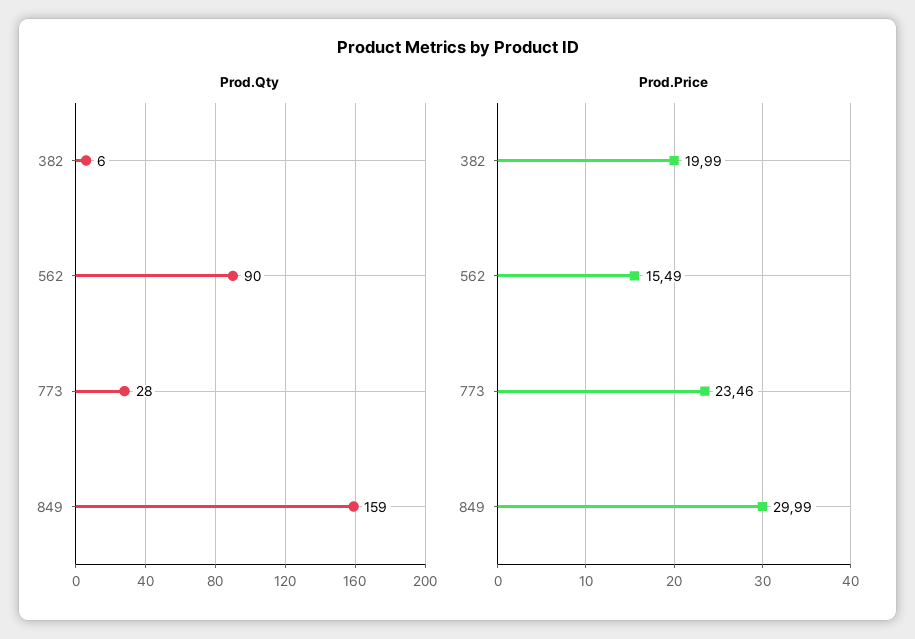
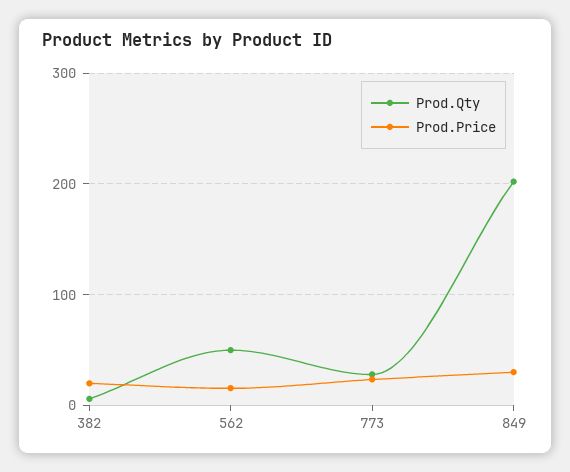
Prod.Qty, 562: 90 -> 50
Prod.Qty, 849: 159 -> 200

